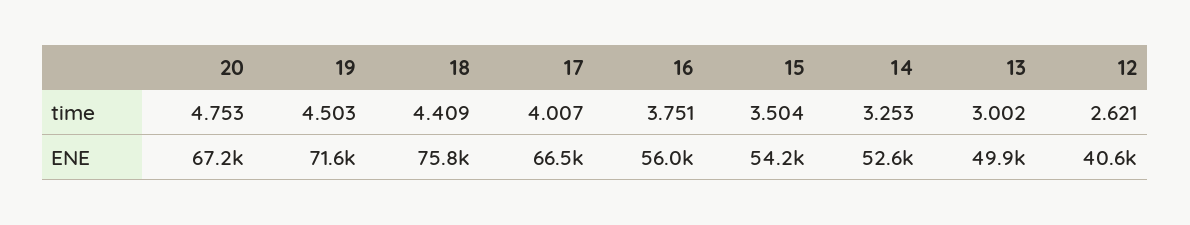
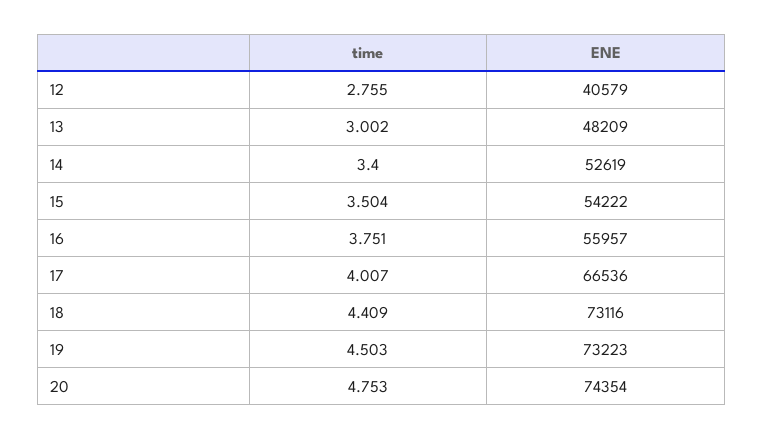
14, time: 3.253 -> 3.4
12, time: 2.621 -> 2.755
20, ENE: 67200 -> 74354
19, ENE: 71600 -> 73223
18, ENE: 75800 -> 73116
13, ENE: 49900 -> 48209

